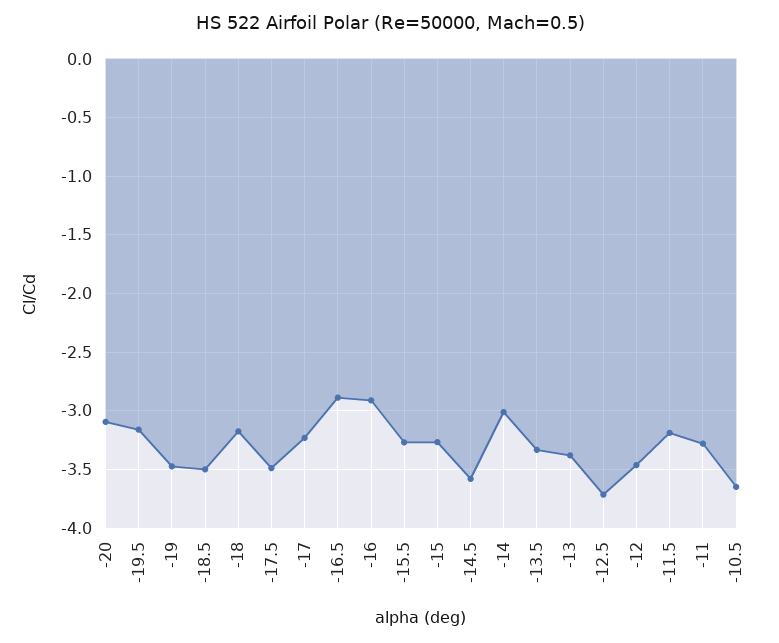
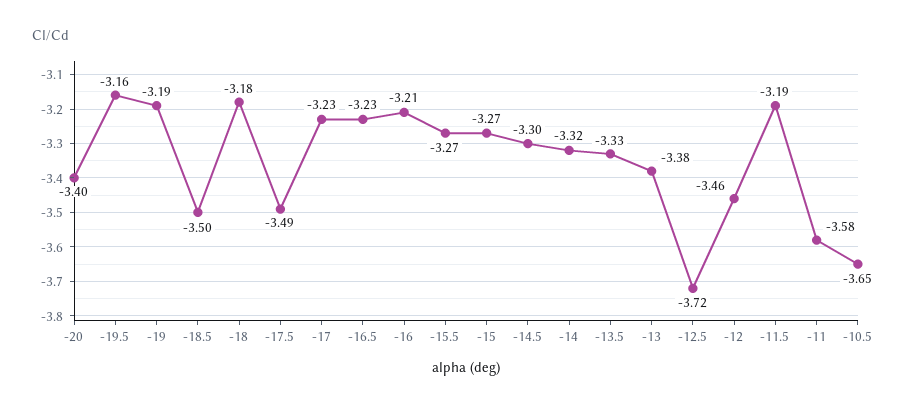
-20: -3.1 -> -3.4
-19: -3.5 -> -3.19
-16.5: -2.9 -> -3.23
-16: -2.9 -> -3.21
-14.5: -3.6 -> -3.3
-14: -3 -> -3.32
-11: -3.3 -> -3.58

